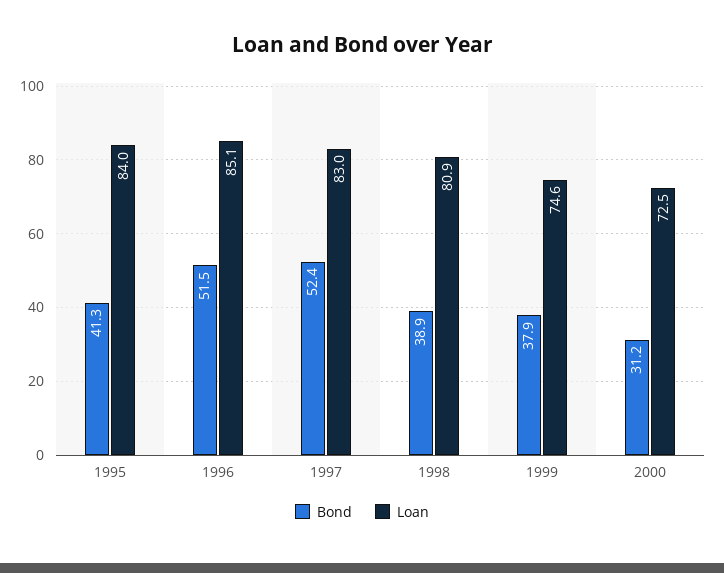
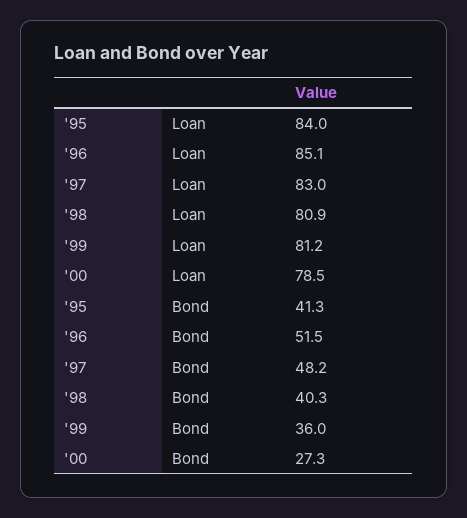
Bond, 1997: 52.4 -> 48.2
Bond, 1998: 38.9 -> 40.3
Bond, 1999: 37.9 -> 36
Loan, 1999: 74.6 -> 81.2
Bond, 2000: 31.2 -> 27.3
Loan, 2000: 72.5 -> 78.5

